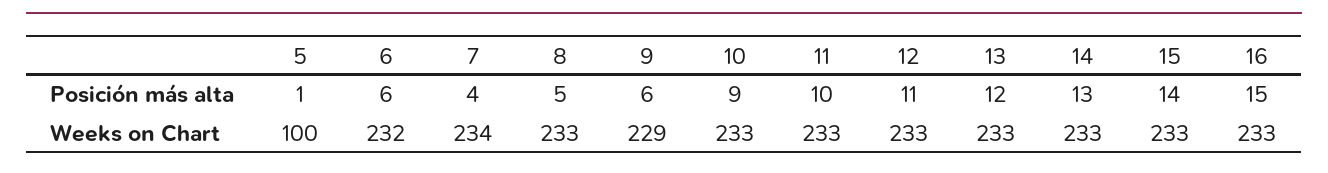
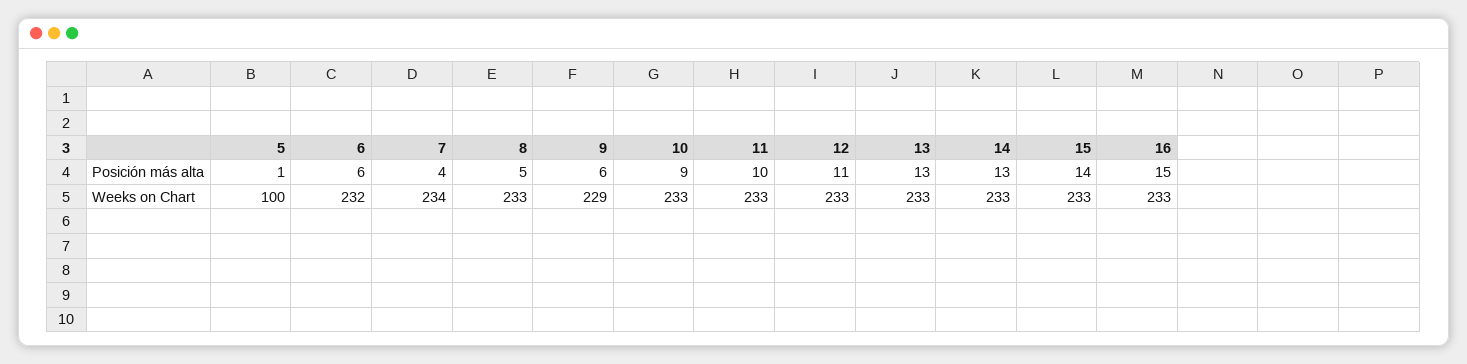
13, Posición más alta: 12 -> 13

